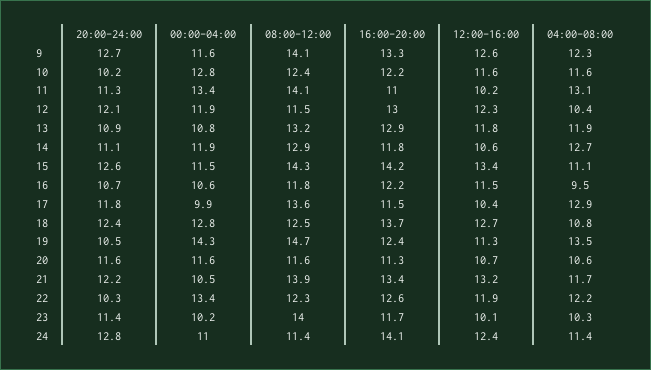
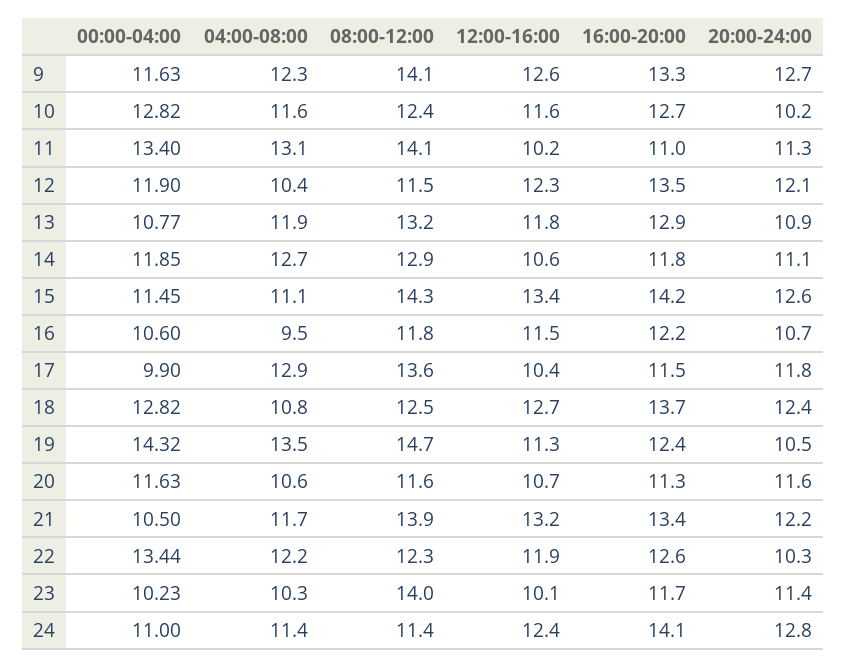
16:00-20:00, 10: 12.2 -> 12.7
16:00-20:00, 12: 13 -> 13.5

